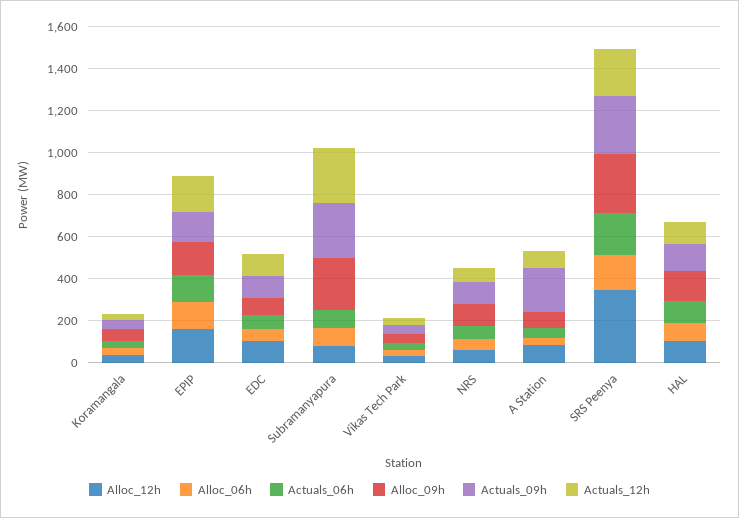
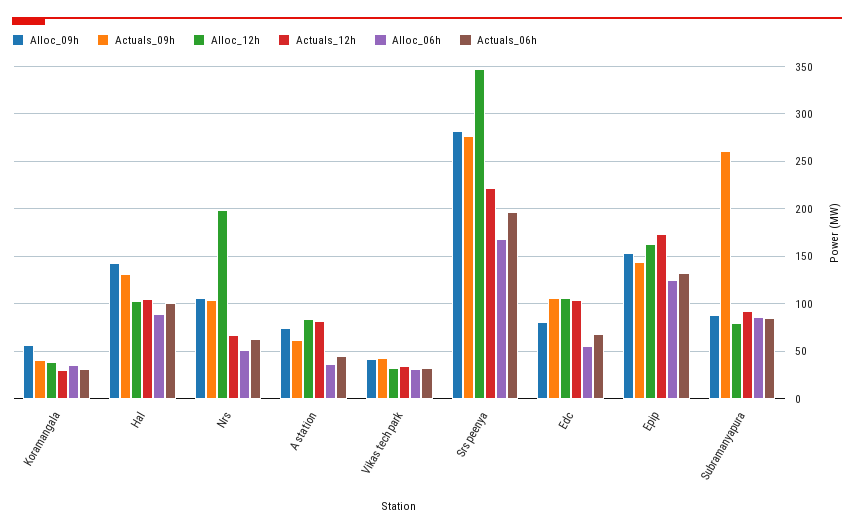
Alloc_09h, Subramanyapura: 250 -> 90
Actuals_12h, Subramanyapura: 250 -> 90
Alloc_12h, NRS: 50 -> 200
Actuals_09h, A Station: 200 -> 60

